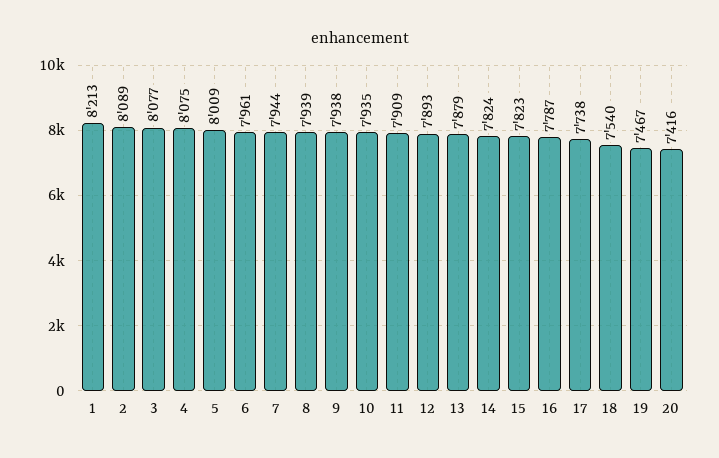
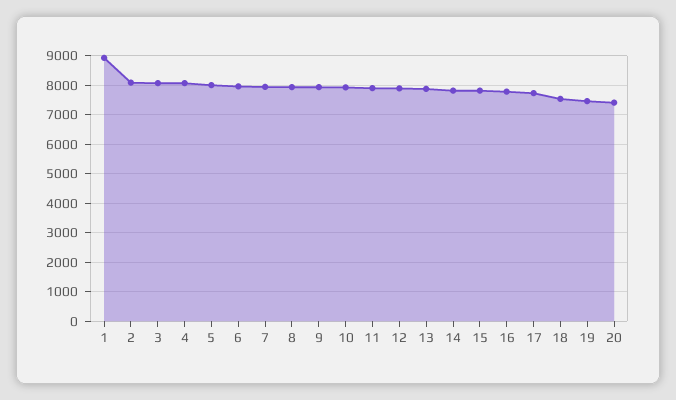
1: 8213 -> 9000

